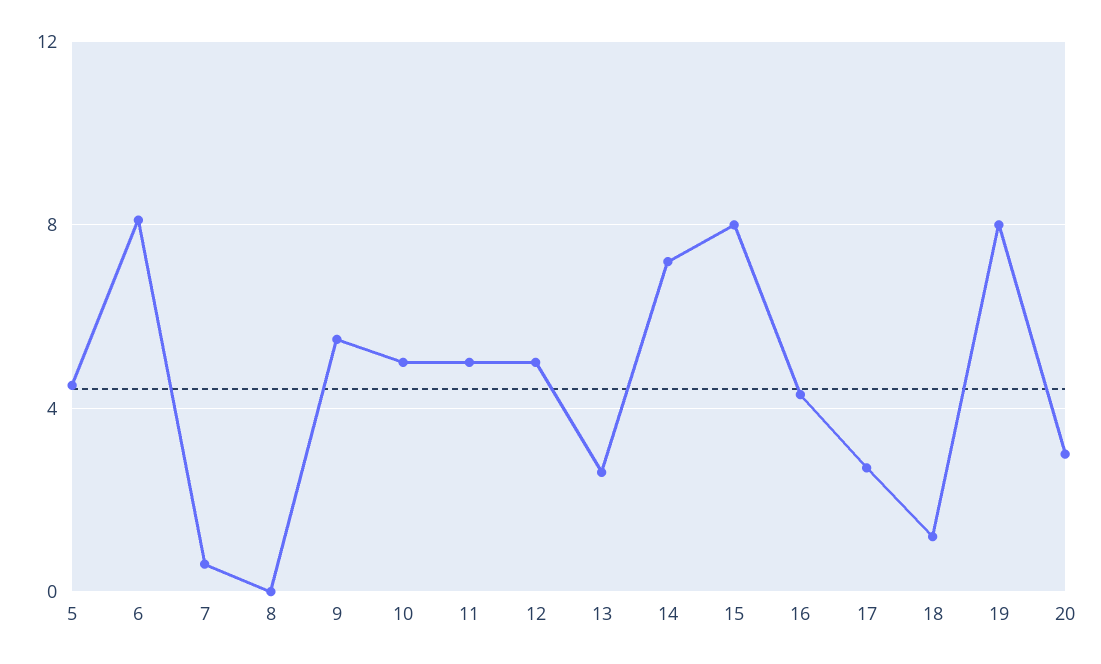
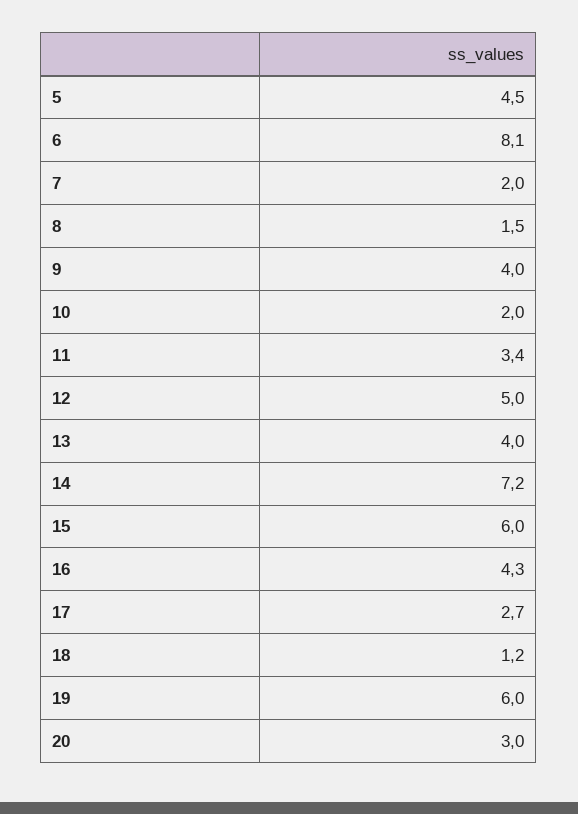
7: 0.5 -> 2
8: 0 -> 1.5
9: 5.5 -> 4
10: 5 -> 2
11: 5 -> 3.4
13: 2.5 -> 4
15: 8 -> 6
19: 8 -> 6

